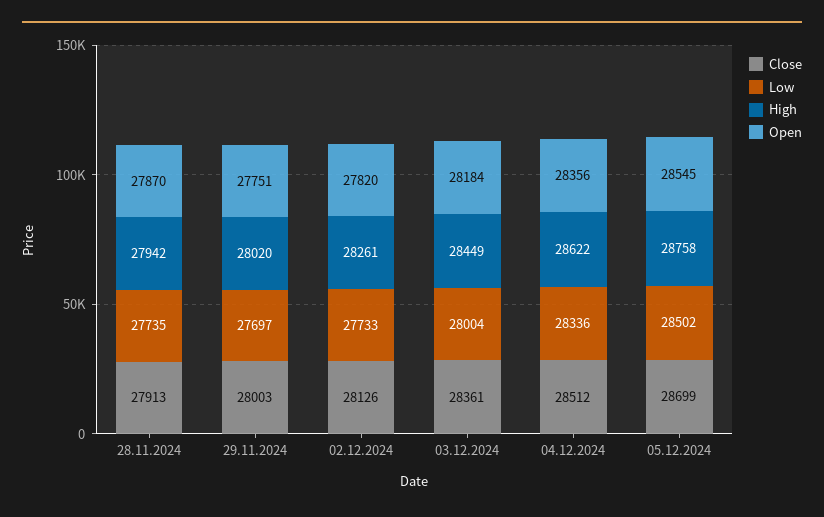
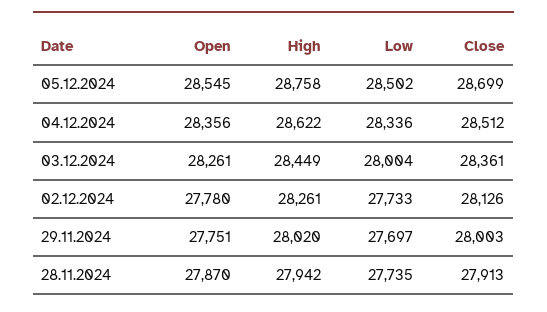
Open, 02.12.2024: 27820 -> 27780
Open, 03.12.2024: 28184 -> 28261

